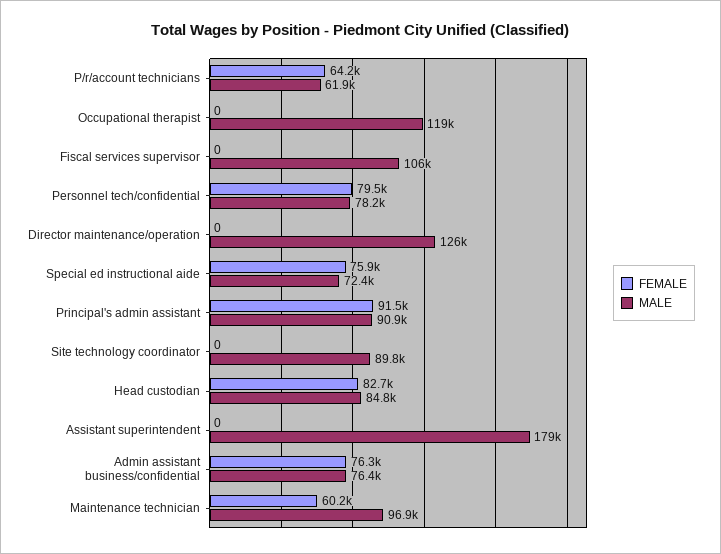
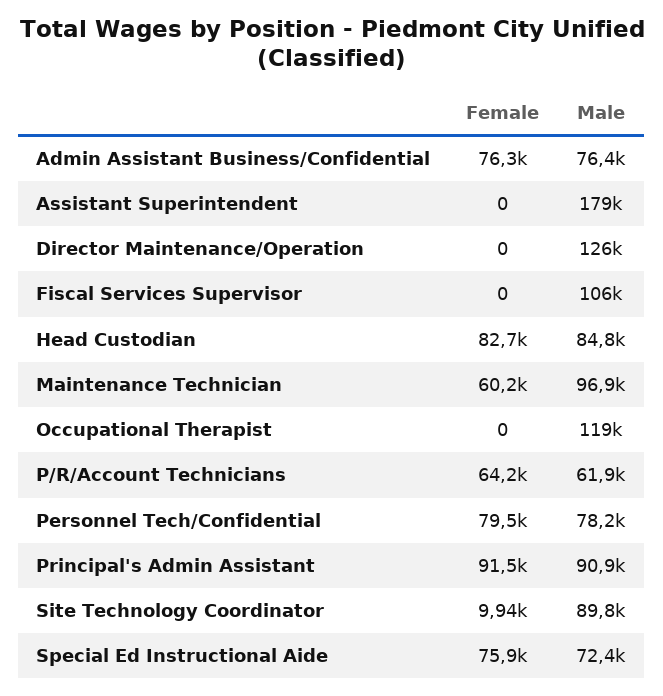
FEMALE, Site technology coordinator: 0 -> 9940

